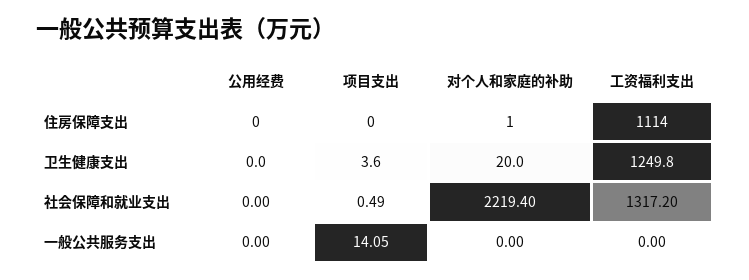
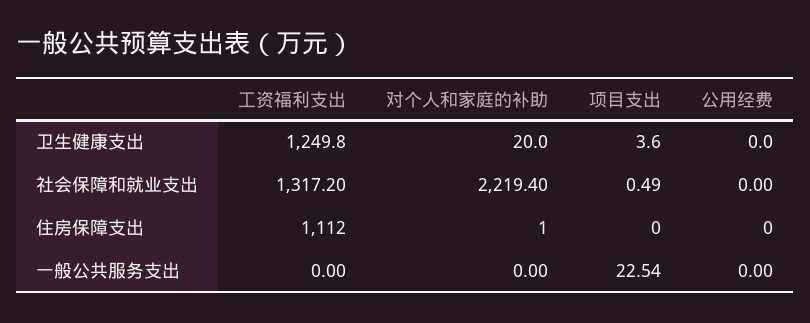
工资福利支出, 住房保障支出: 1114 -> 1112
项目支出, 一般公共服务支出: 14.05 -> 22.54

